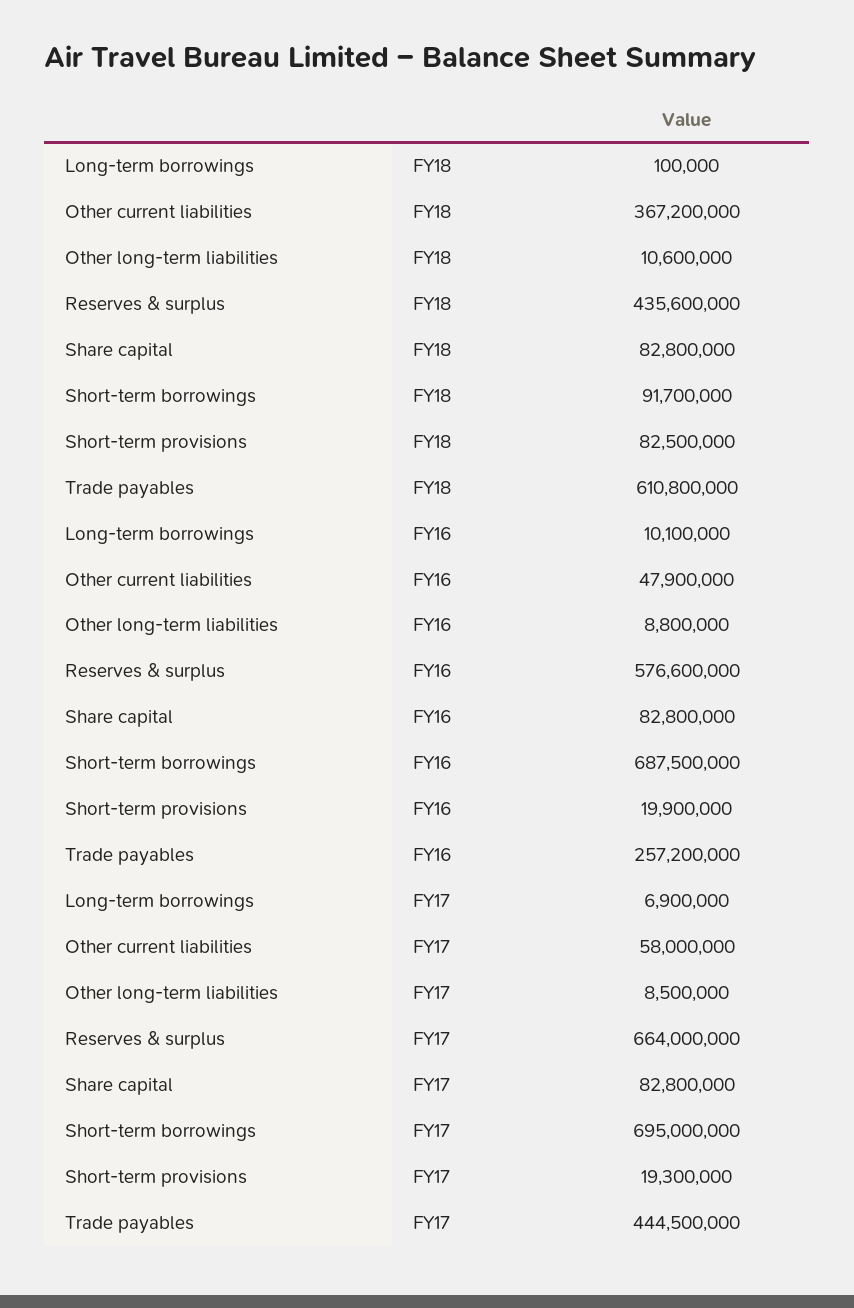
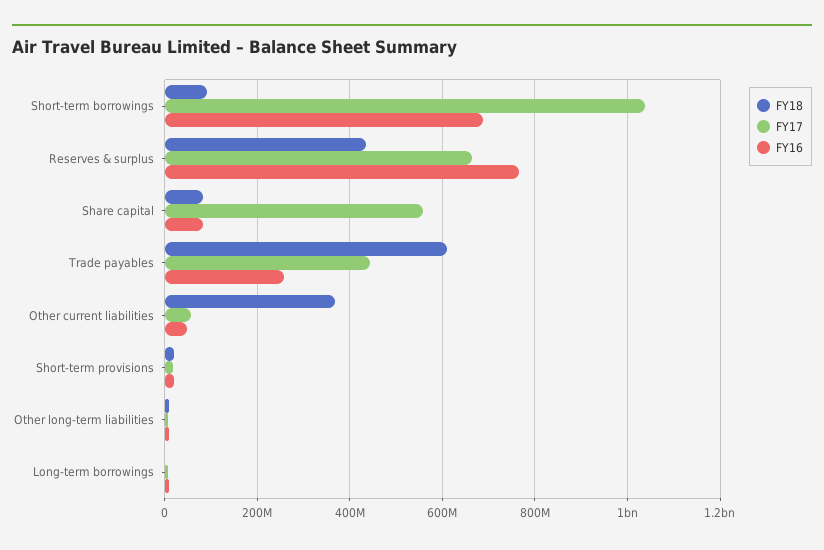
FY18, Short-term provisions: 82500000 -> 20000000
FY16, Reserves & surplus: 576600000 -> 760000000
FY17, Share capital: 82800000 -> 560000000
FY17, Short-term borrowings: 695000000 -> 1040000000

